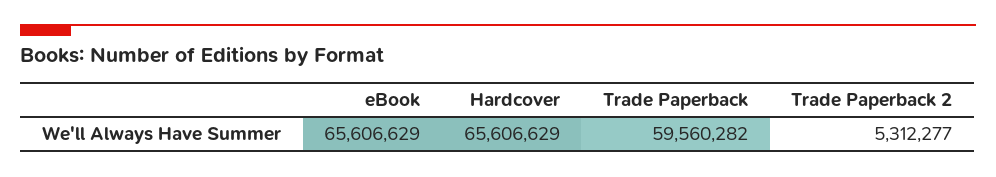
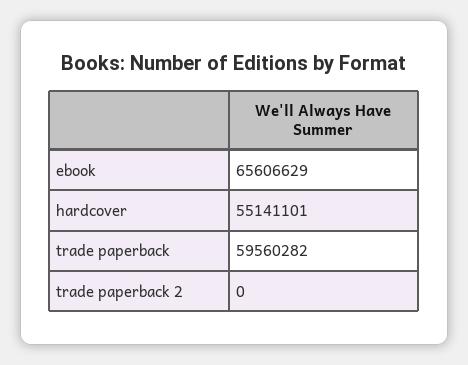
Hardcover: 65606629 -> 55141101
Trade Paperback 2: 5312277 -> 0

